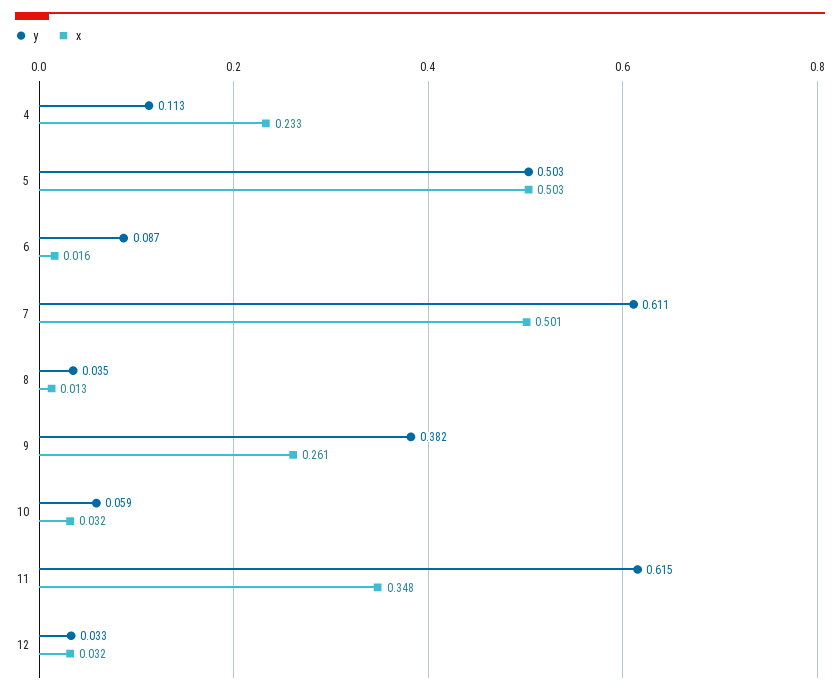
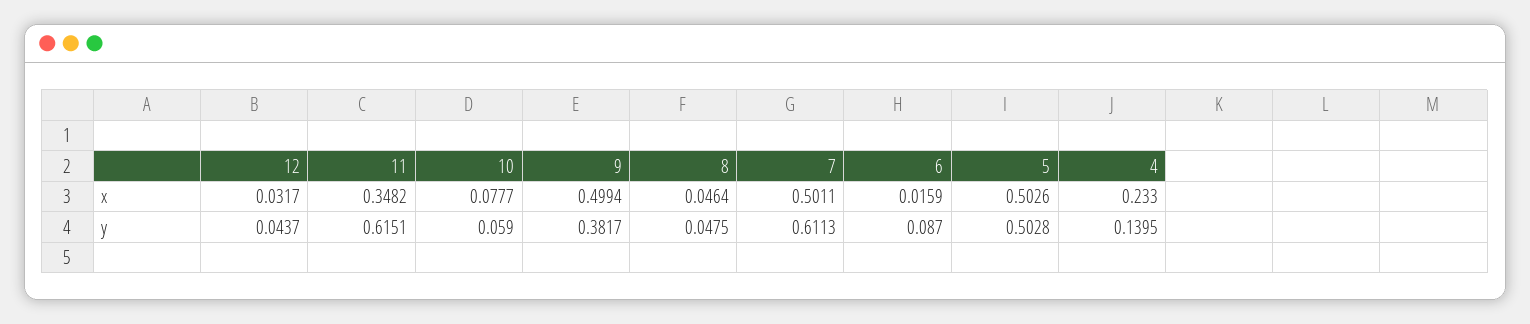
y, 4: 0.113 -> 0.1395
y, 8: 0.035 -> 0.0475
x, 8: 0.013 -> 0.0464
x, 9: 0.261 -> 0.4994
x, 10: 0.032 -> 0.0777
y, 12: 0.033 -> 0.0437

